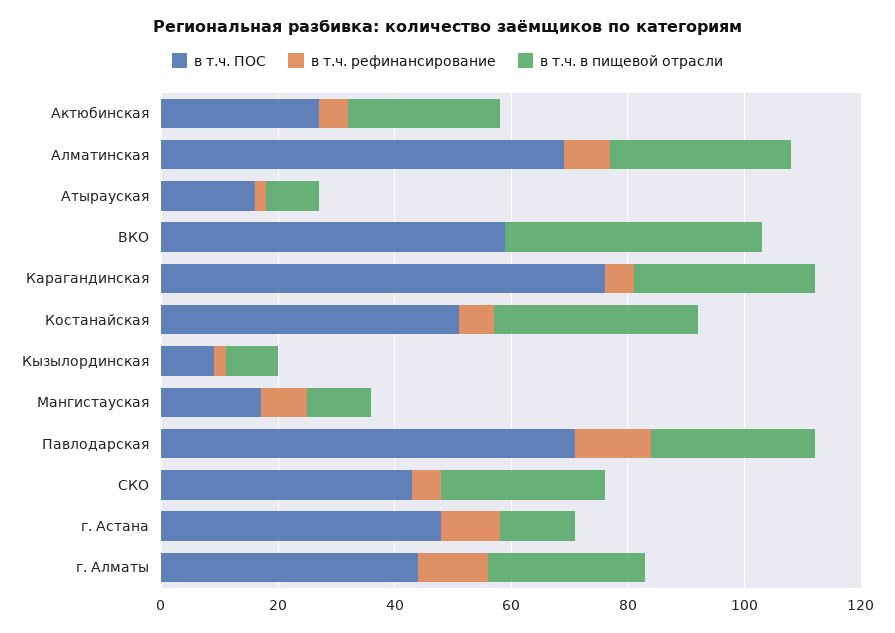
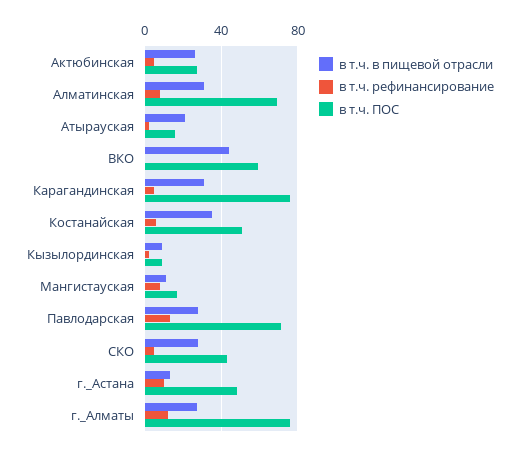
в т.ч. в пищевой отрасли, Атырауская: 10 -> 20
в т.ч. ПОС, г. Алматы: 45 -> 75

